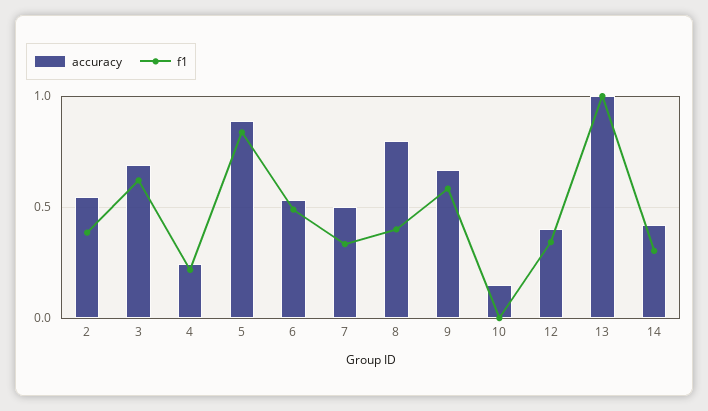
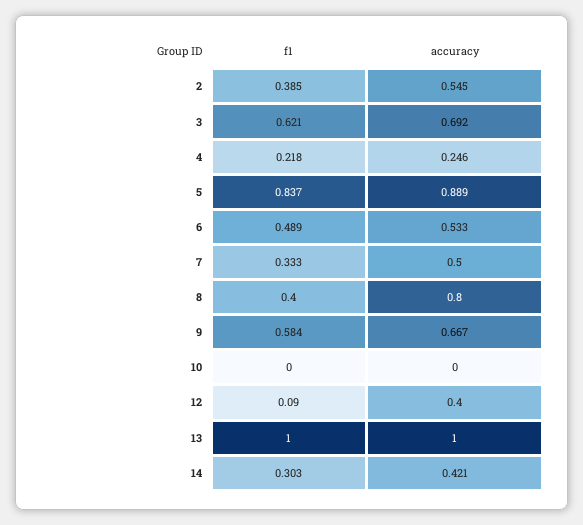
accuracy, 10: 0.15 -> 0
f1, 12: 0.35 -> 0.09

